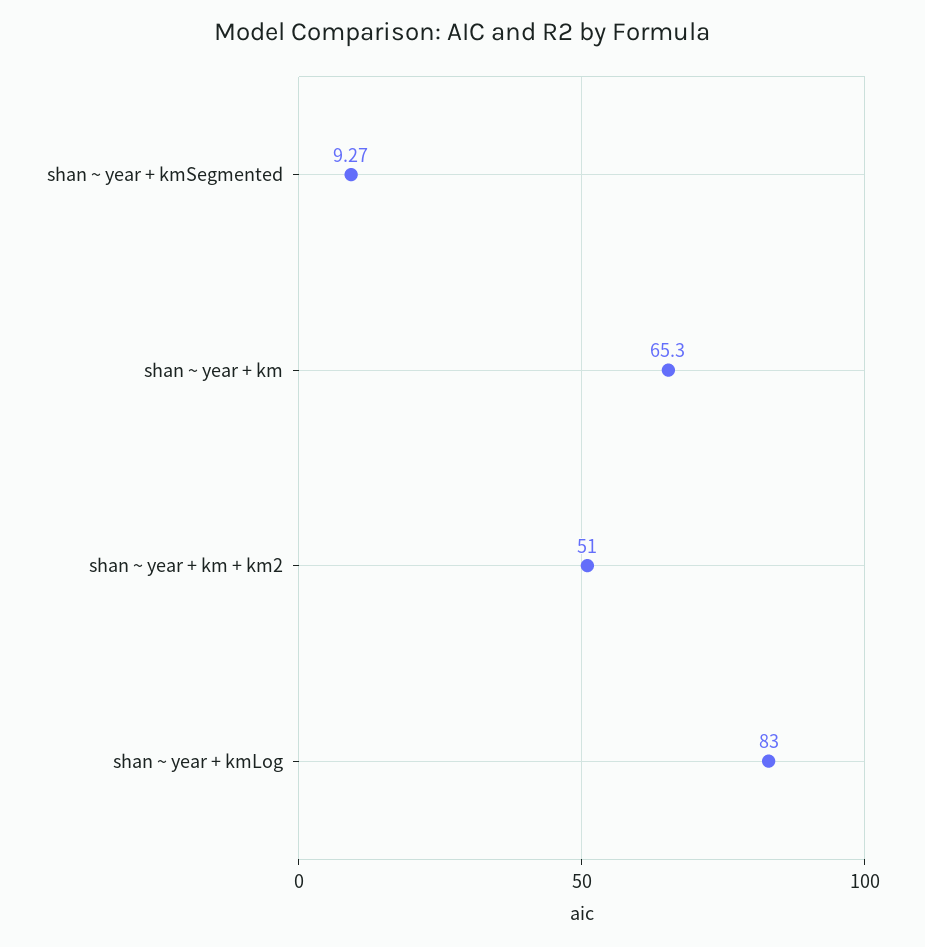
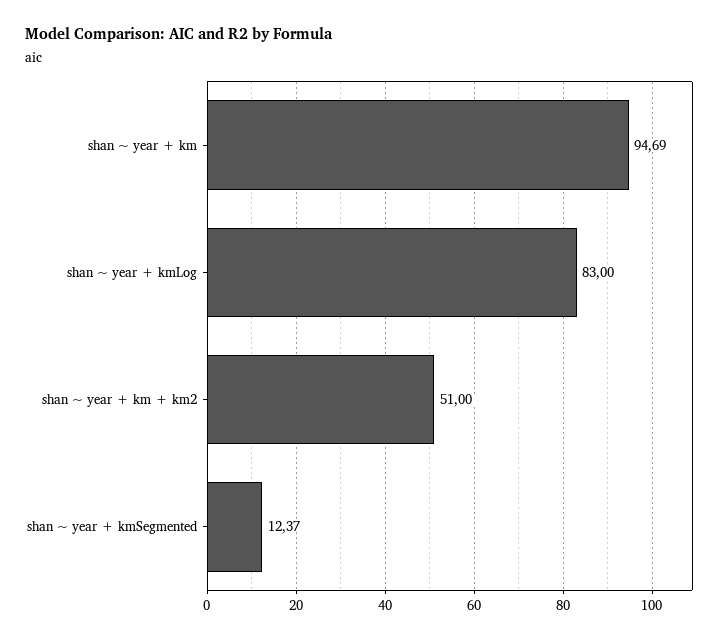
shan ~ year + kmSegmented: 9.27 -> 12.37
shan ~ year + km: 65.3 -> 94.69

